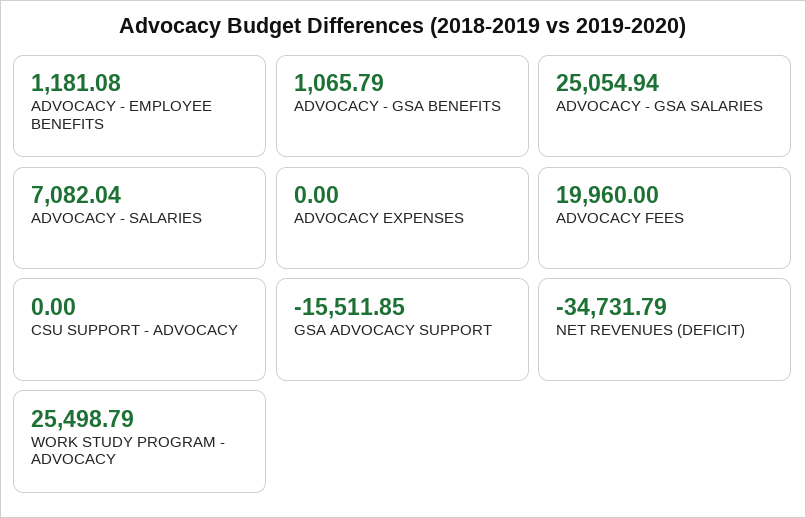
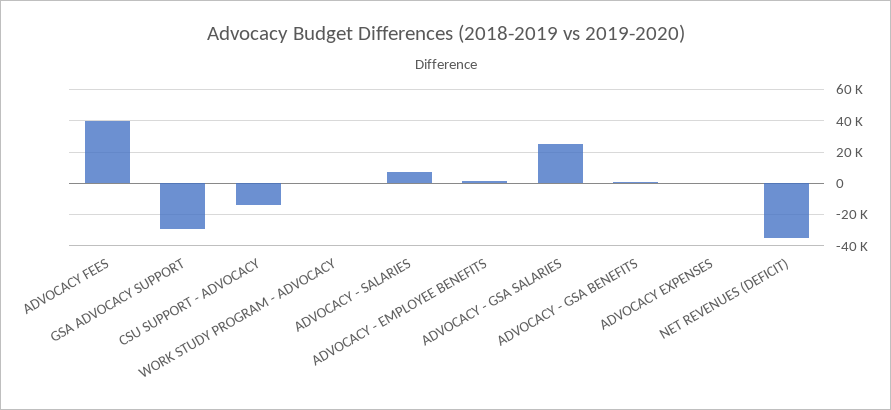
ADVOCACY FEES: 19960 -> 40000
CSU SUPPORT - ADVOCACY: 0 -> -15000
GSA ADVOCACY SUPPORT: -15511.85 -> -30000
WORK STUDY PROGRAM - ADVOCACY: 25498.79 -> 0

